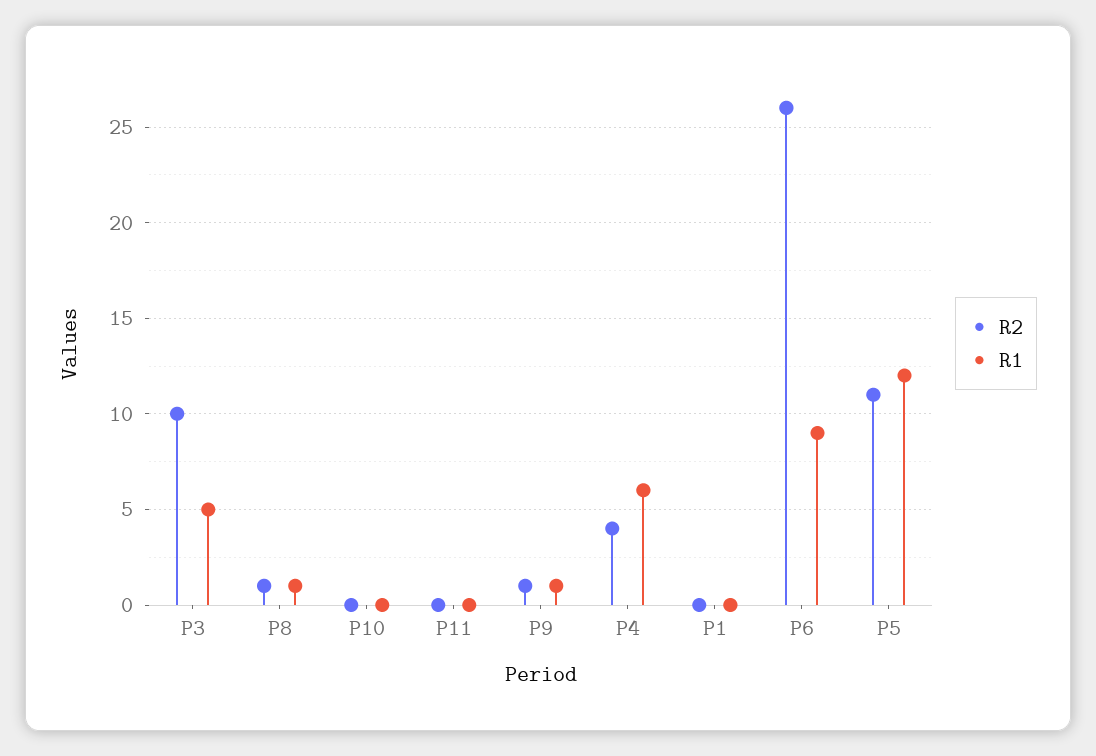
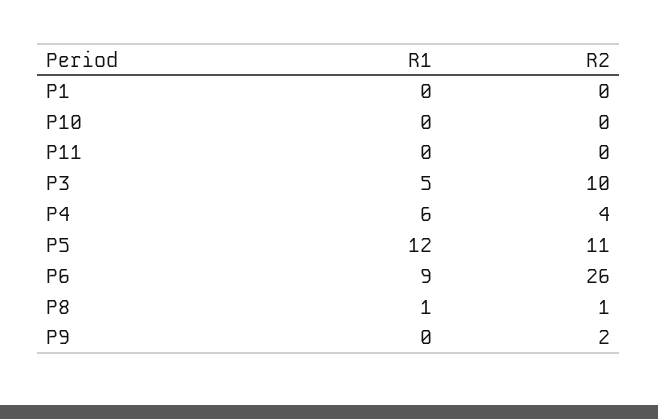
R2, P9: 1 -> 2
R1, P9: 1 -> 0

